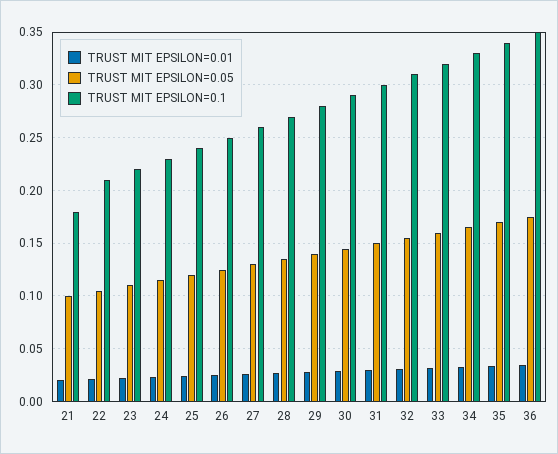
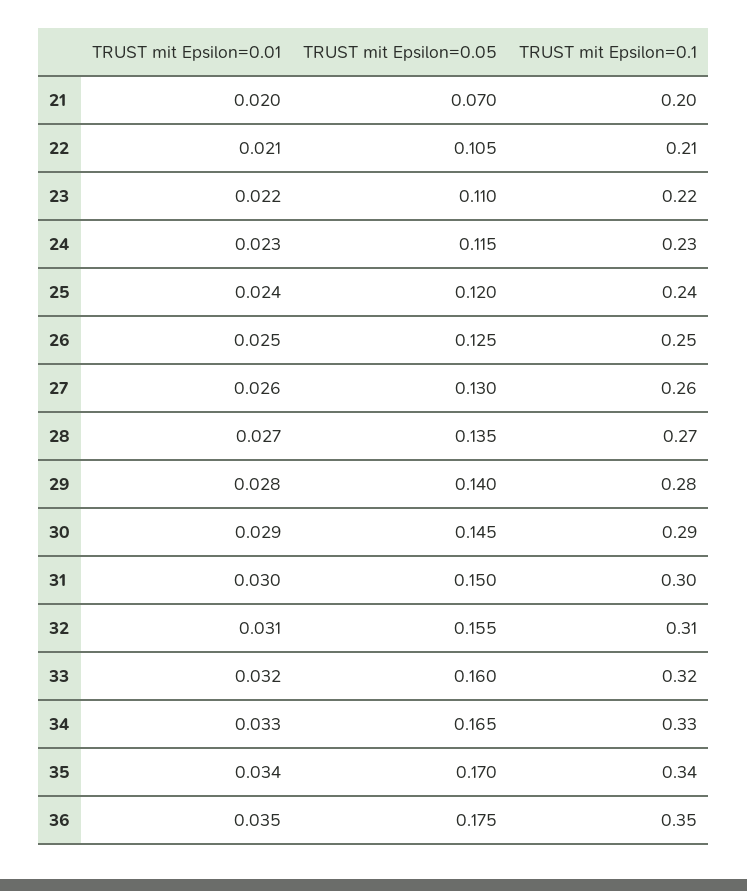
TRUST MIT EPSILON=0.05, 21: 0.1 -> 0.07
TRUST MIT EPSILON=0.1, 21: 0.18 -> 0.2

